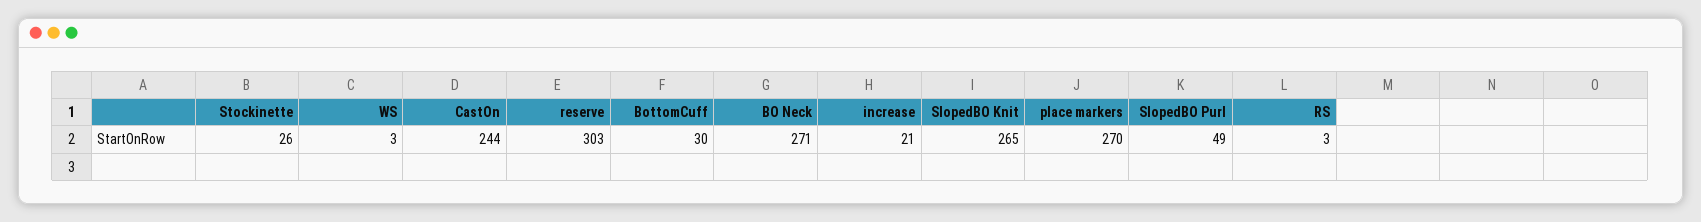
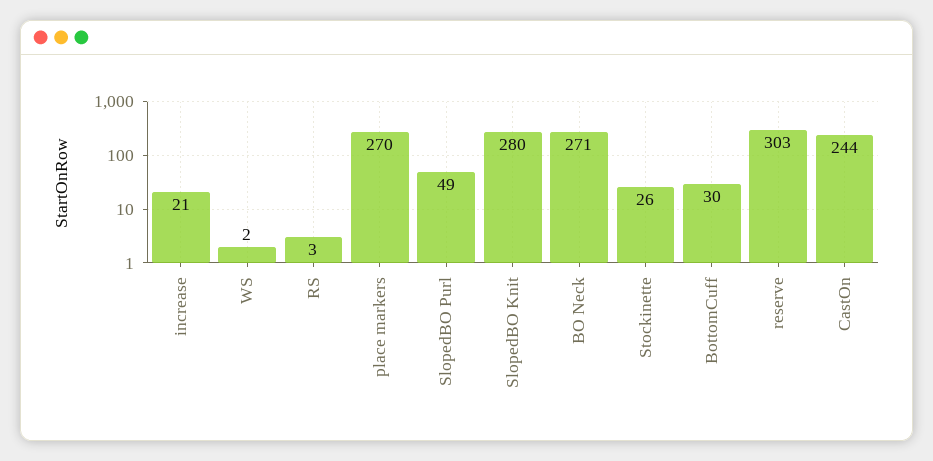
WS: 3 -> 2
SlopedBO Knit: 265 -> 280

